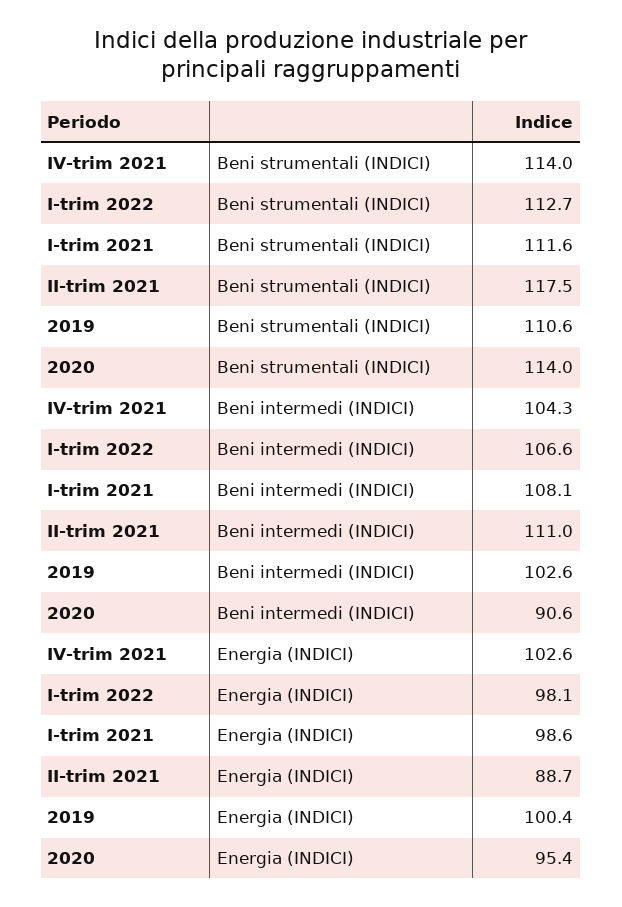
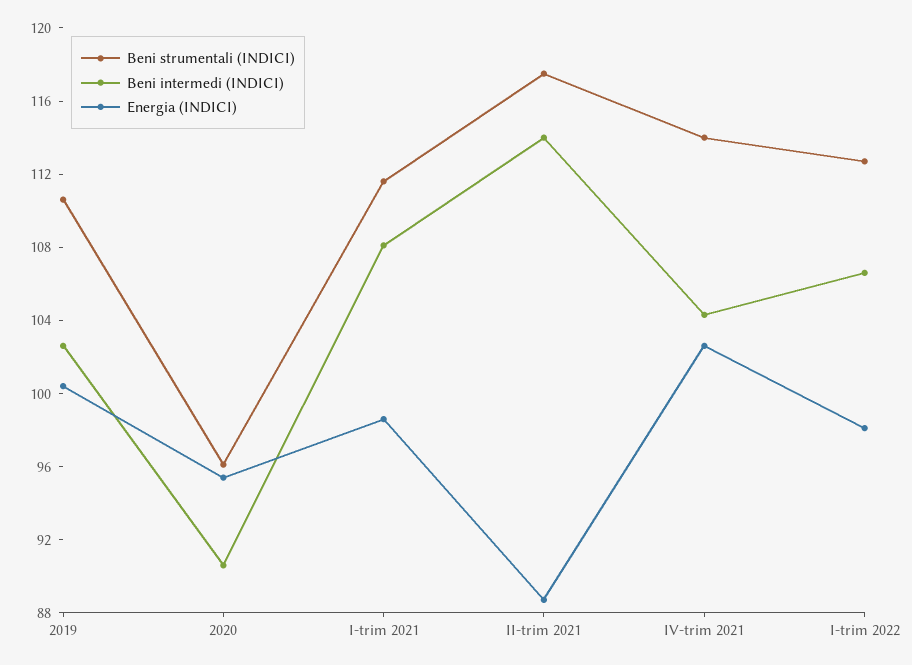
Beni strumentali (INDICI), 2020: 114 -> 96
Beni intermedi (INDICI), II-trim 2021: 111 -> 114

